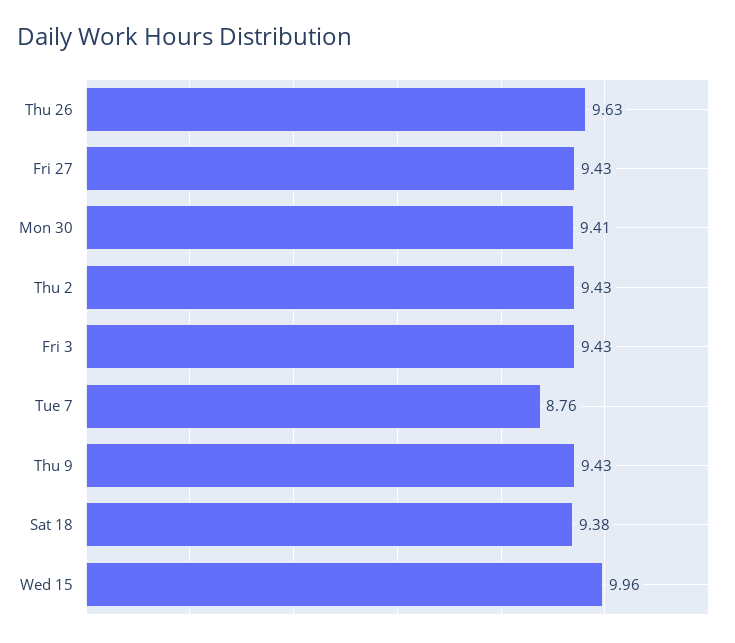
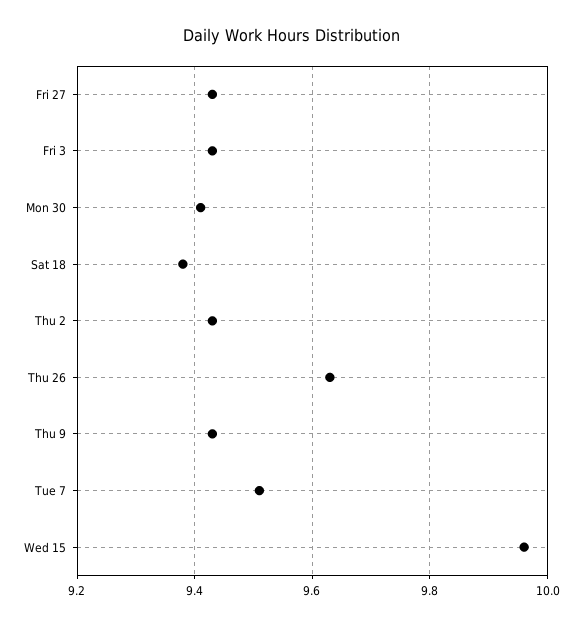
Tue 7: 8.76 -> 9.5

